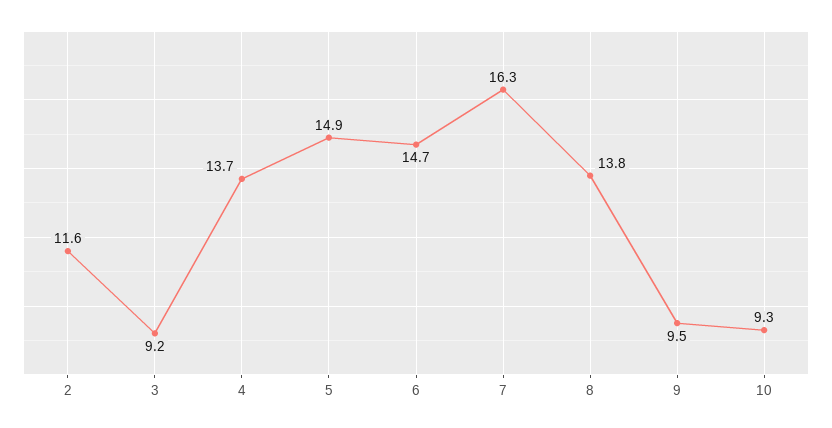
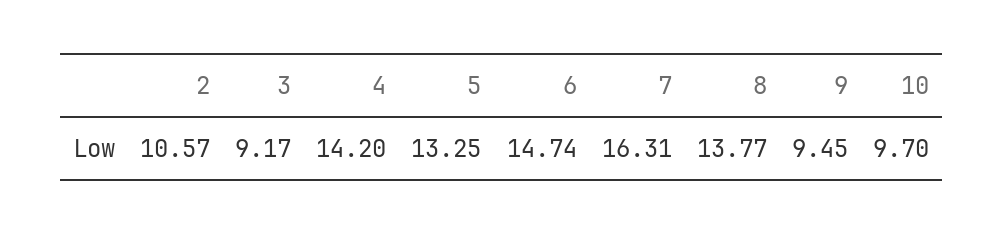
2: 11.6 -> 10.57
4: 13.7 -> 14.2
5: 14.9 -> 13.25
10: 9.3 -> 9.7

